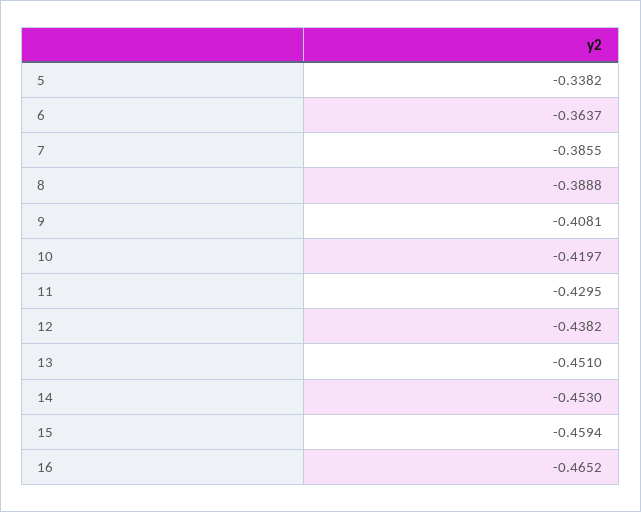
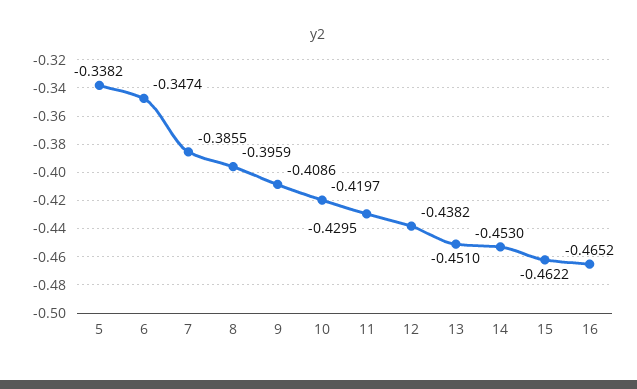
6: -0.3637 -> -0.3474
8: -0.3888 -> -0.3959
9: -0.4081 -> -0.4086
15: -0.4594 -> -0.4622

